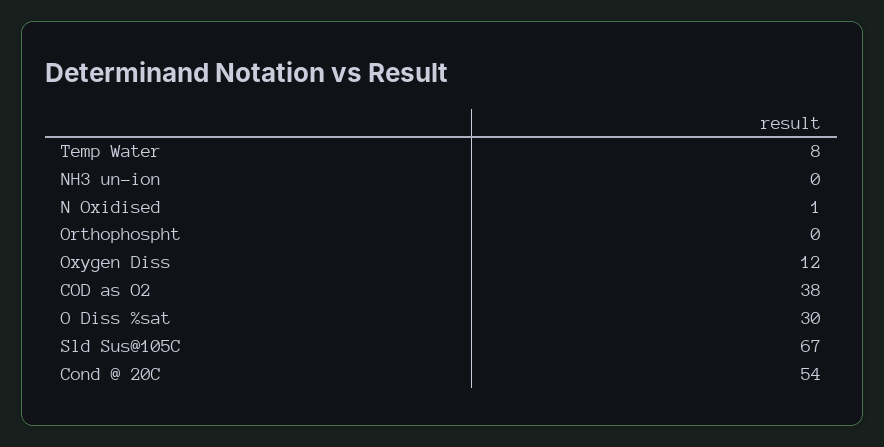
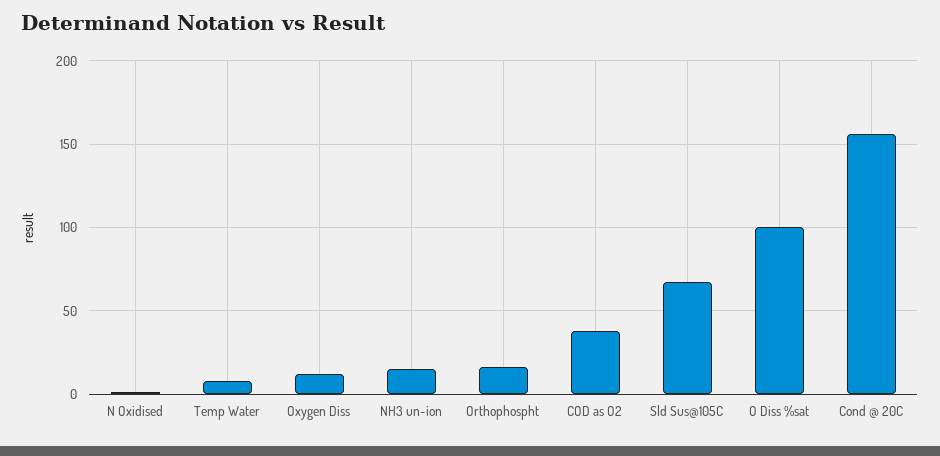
NH3 un-ion: 0 -> 15
Orthophospht: 0 -> 15
O Diss %sat: 30 -> 100
Cond @ 20C: 54 -> 155

